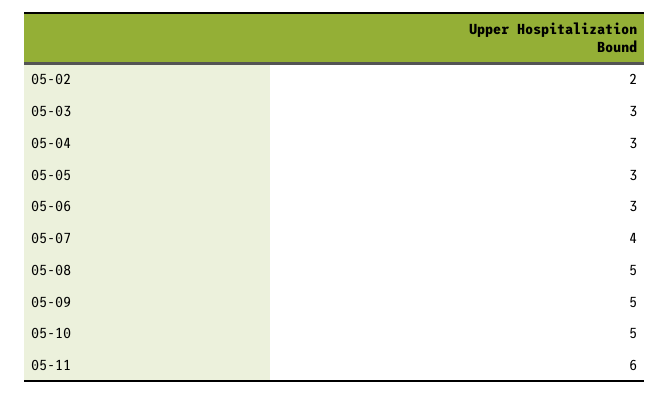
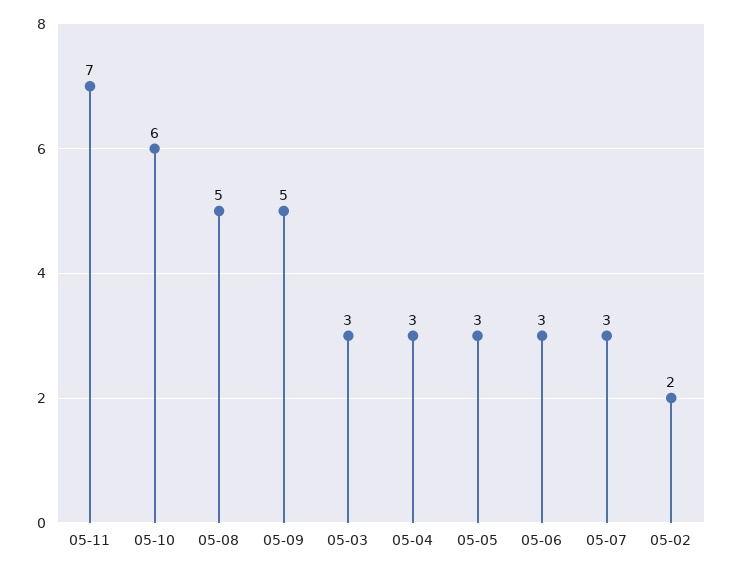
05-07: 4 -> 3
05-10: 5 -> 6
05-11: 6 -> 7

